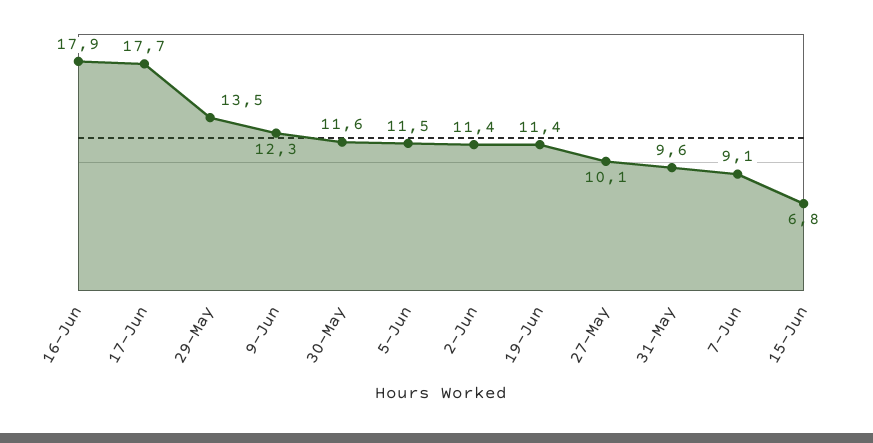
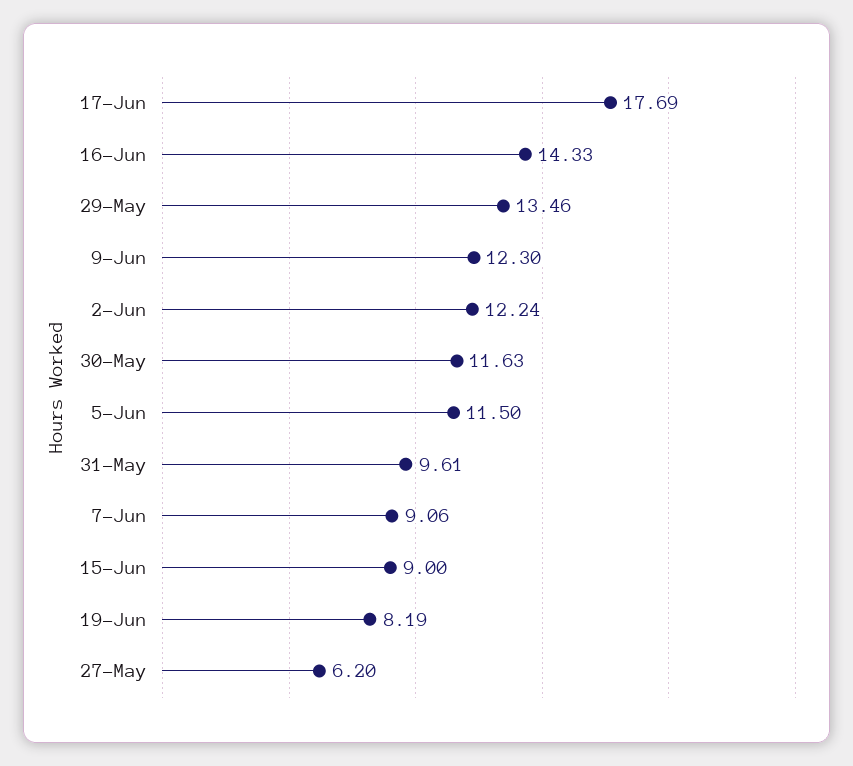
16-Jun: 17.9 -> 14.33
2-Jun: 11.4 -> 12.24
19-Jun: 11.4 -> 8.19
27-May: 10.1 -> 6.2
15-Jun: 6.8 -> 9

